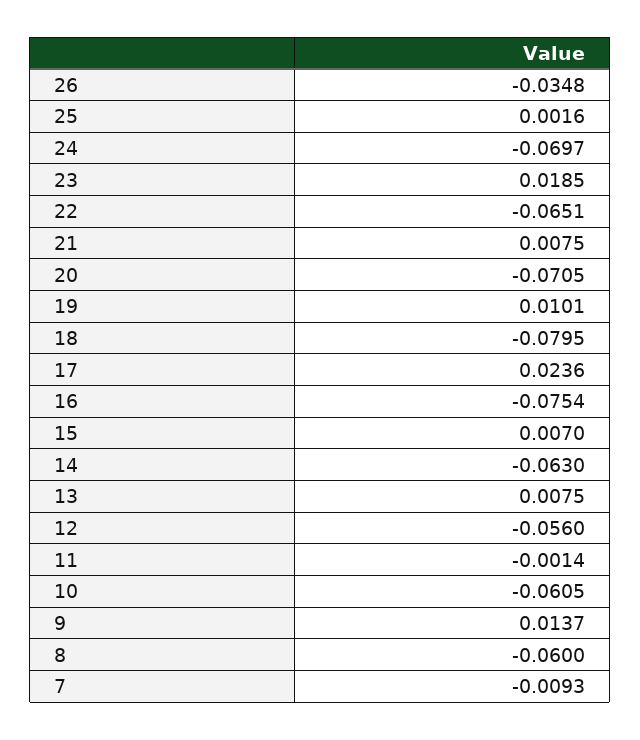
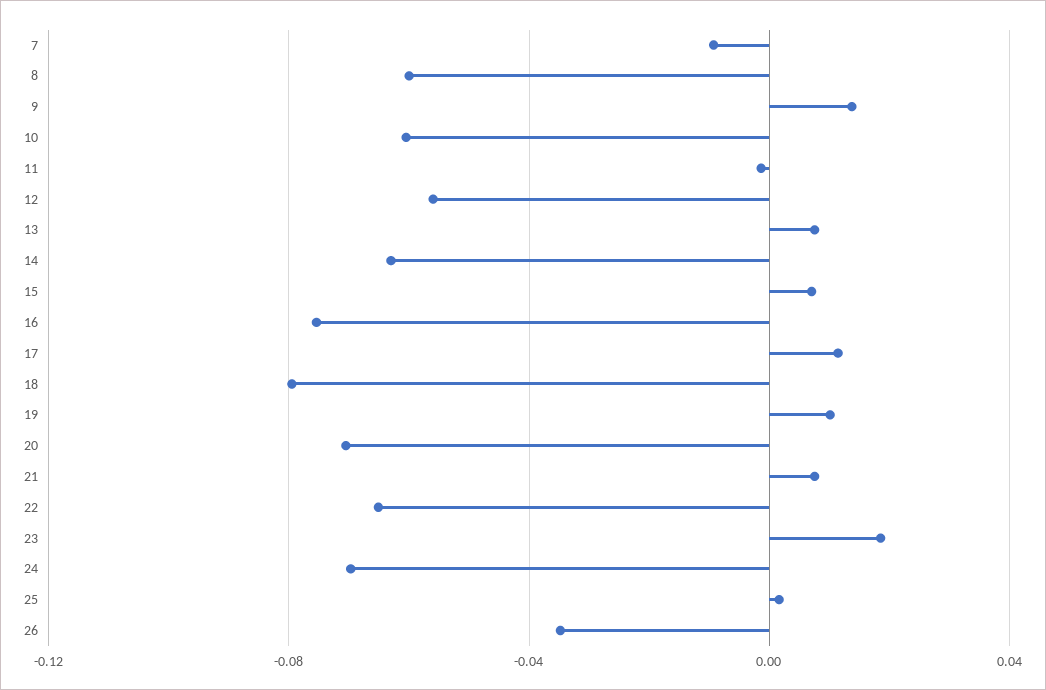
17: 0.0236 -> 0.01

